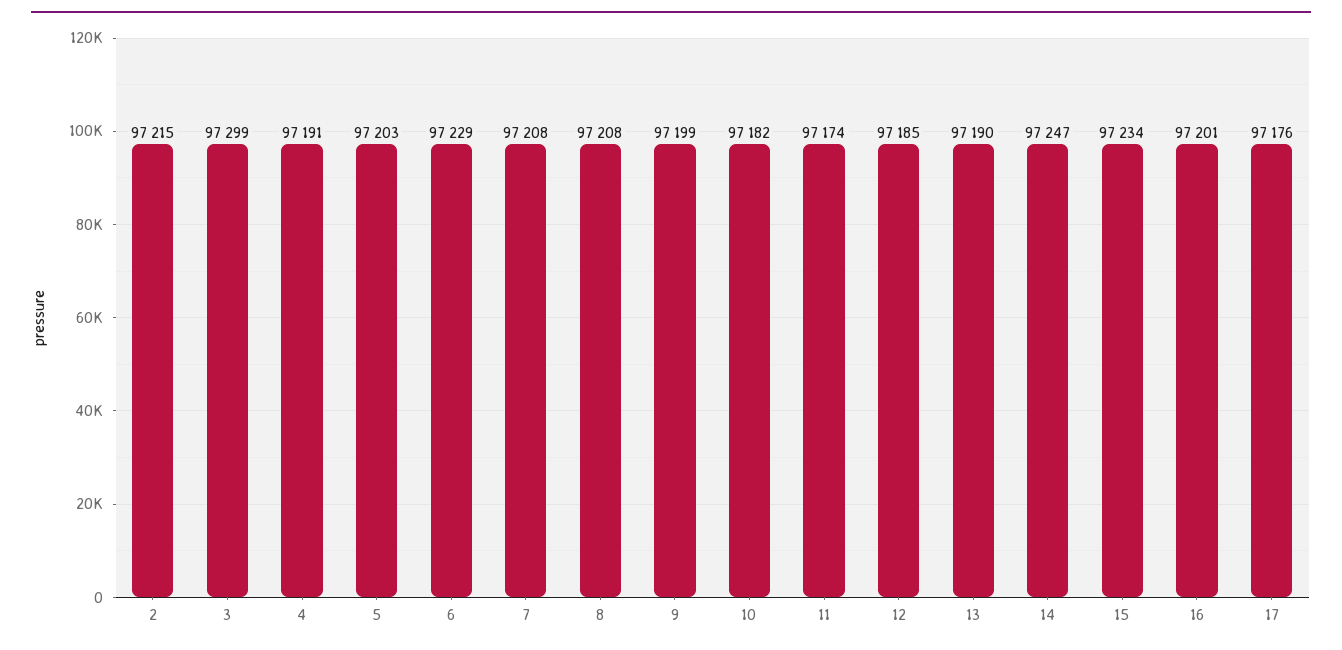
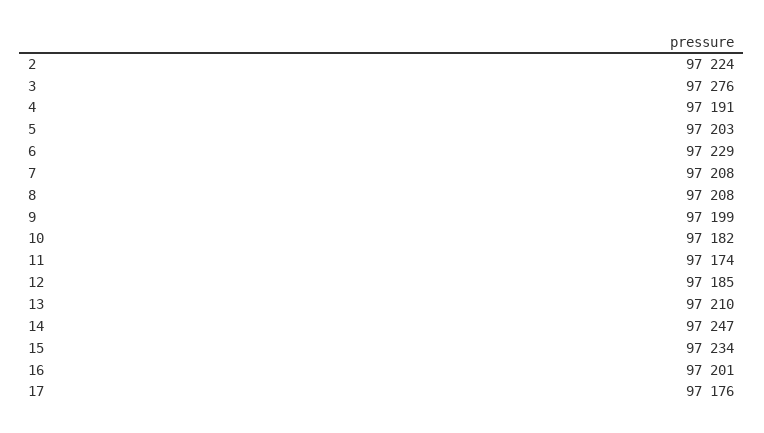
2: 97215 -> 97224
3: 97299 -> 97276
13: 97190 -> 97210

